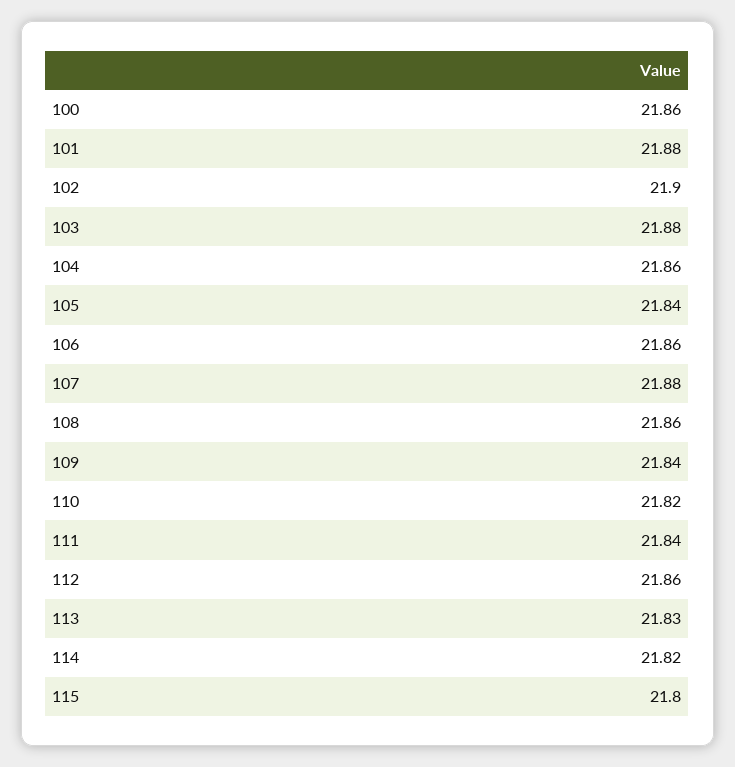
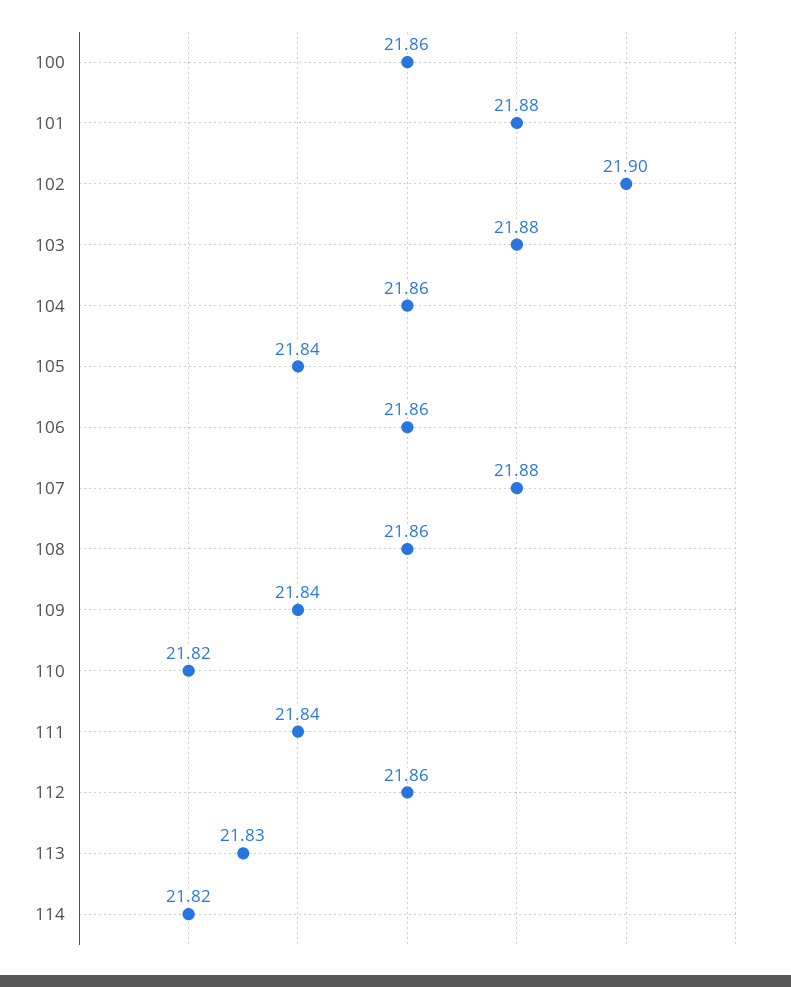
115: 21.8 -> none

